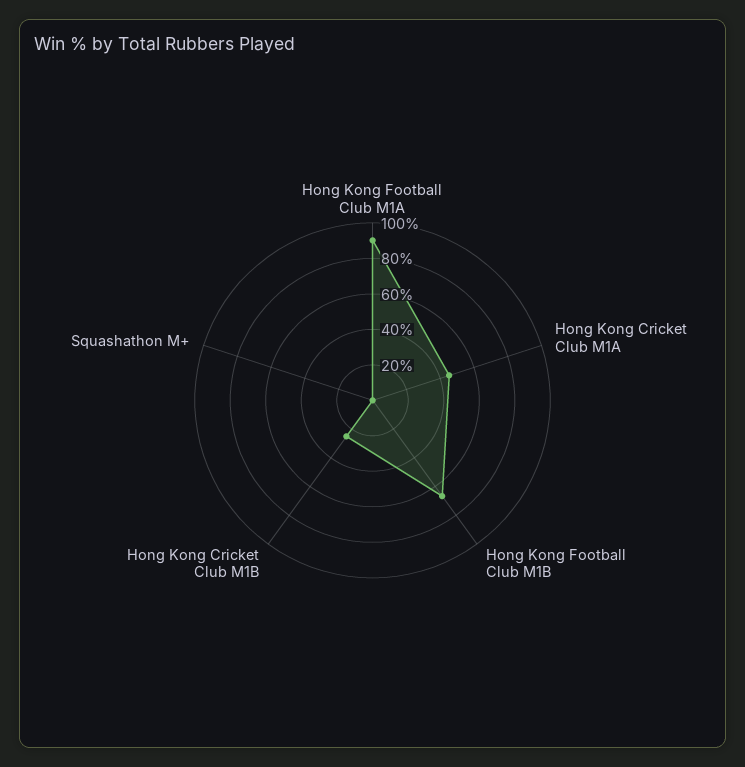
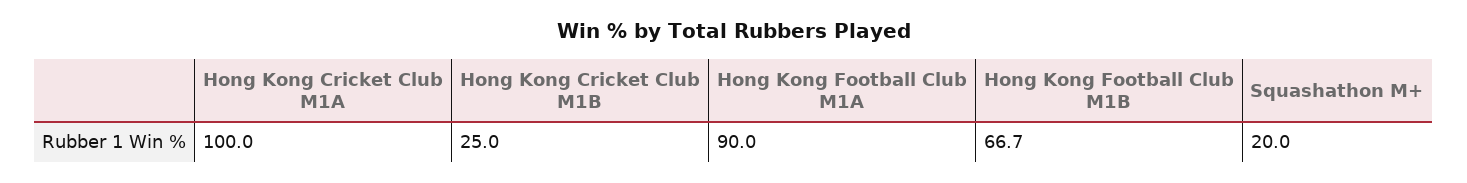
Hong Kong Cricket Club M1A: 45 -> 100
Squashathon M+: 0 -> 20

